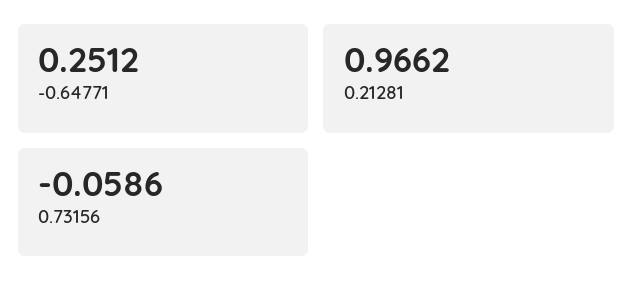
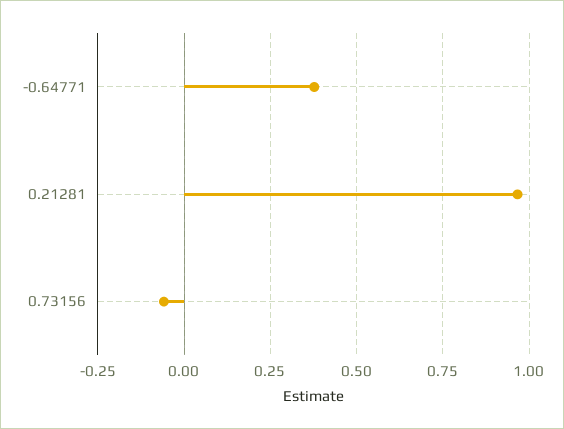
-0.64771: 0.2512 -> 0.375

